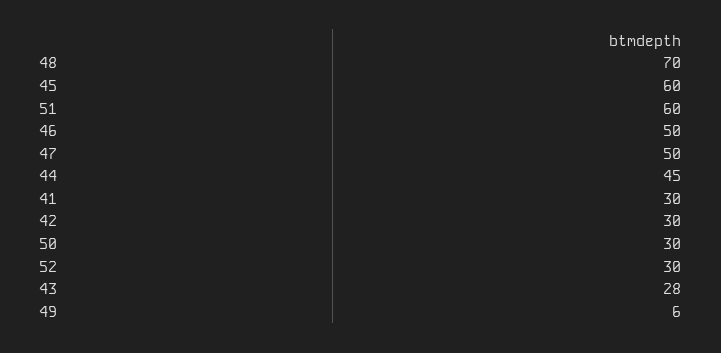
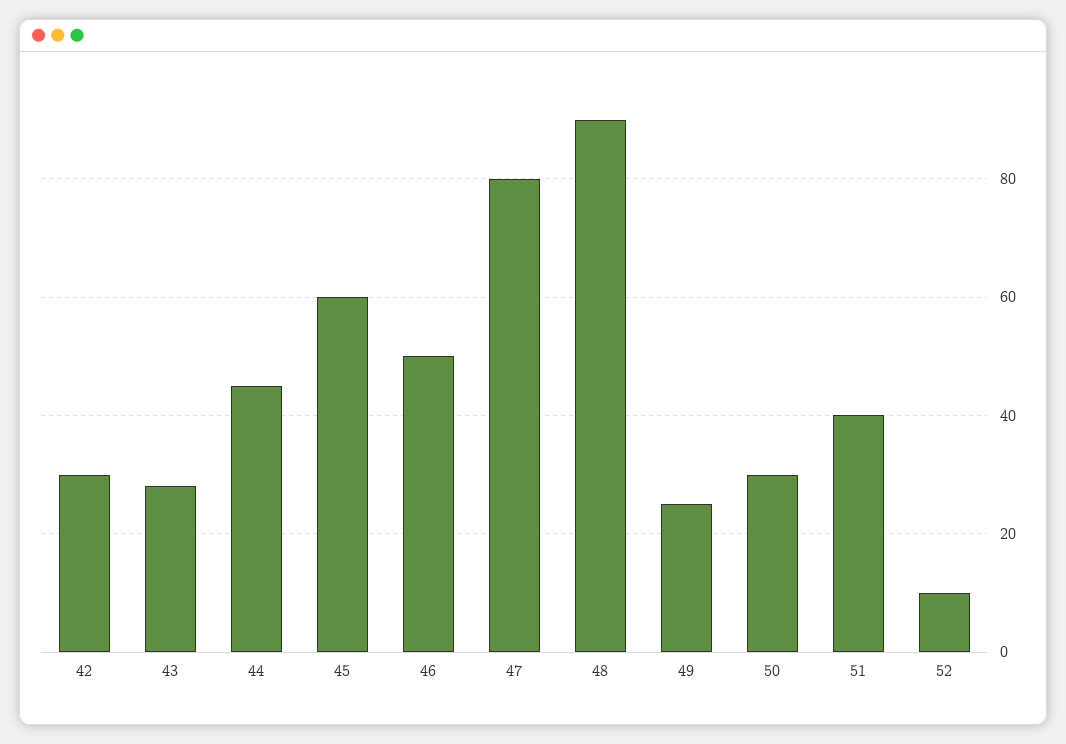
48: 70 -> 90
51: 60 -> 40
47: 50 -> 80
41: 30 -> none
52: 30 -> 10
49: 6 -> 25

